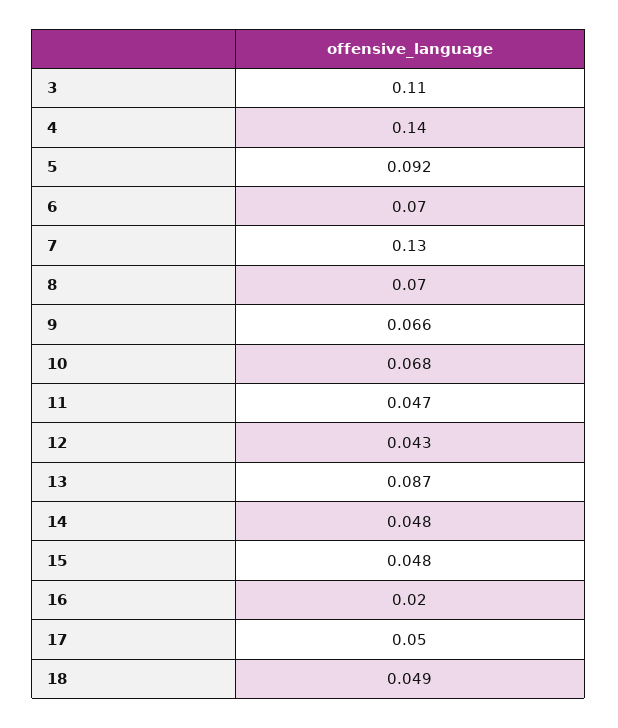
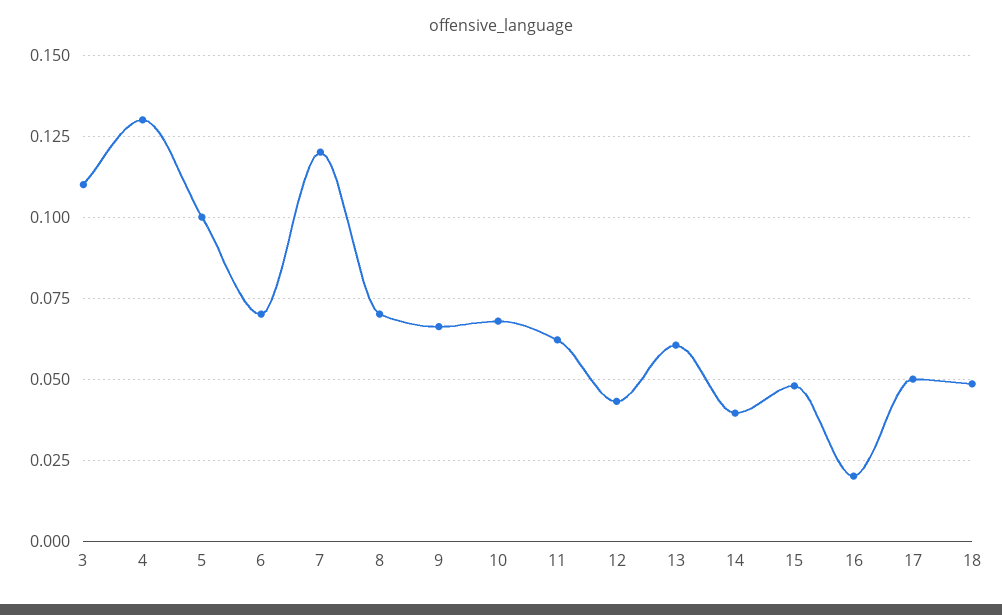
4: 0.14 -> 0.13
5: 0.092 -> 0.1
7: 0.13 -> 0.12
11: 0.047 -> 0.0625
13: 0.087 -> 0.06
14: 0.048 -> 0.04

